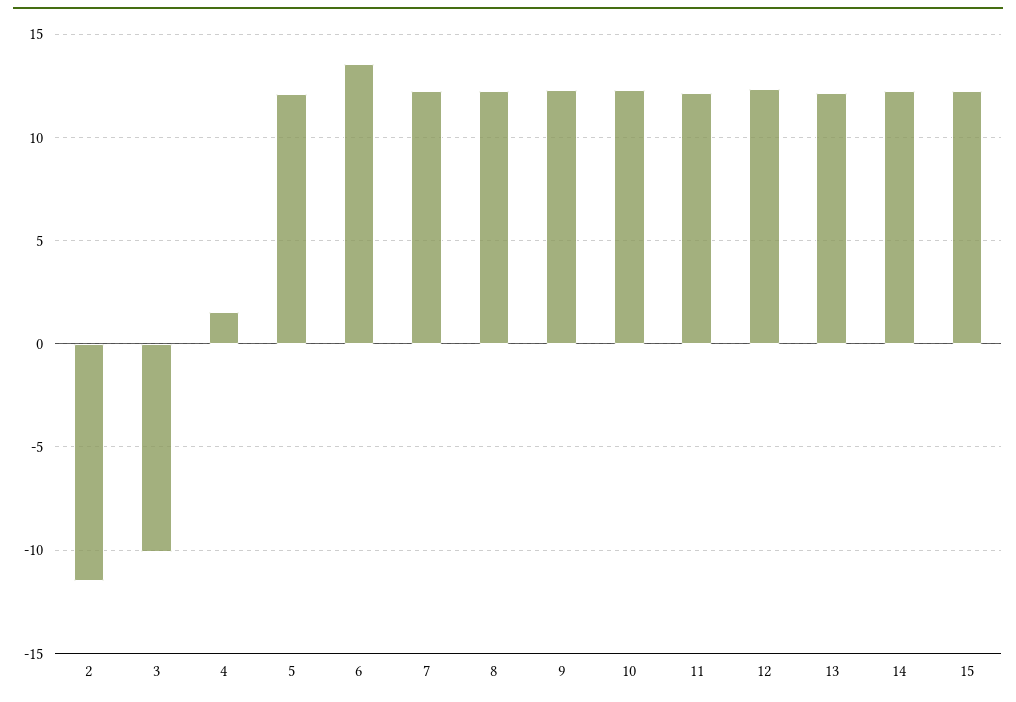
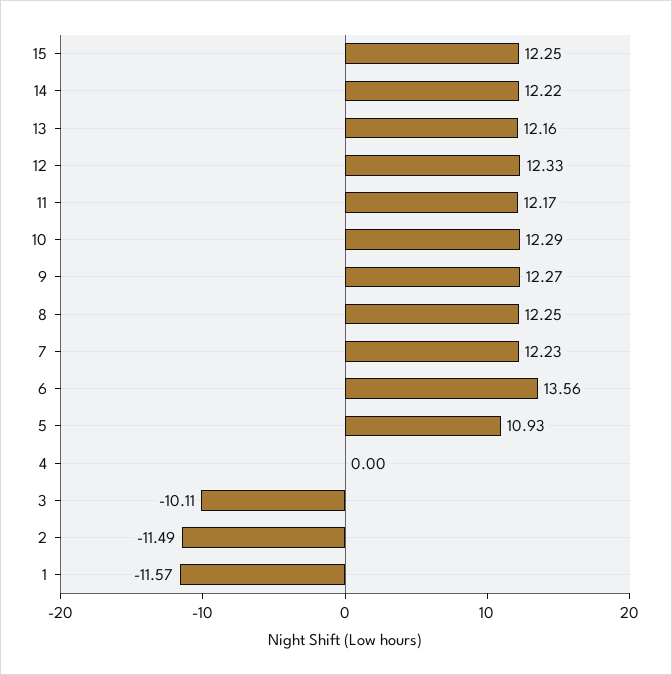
4: 1.5 -> 0
5: 12 -> 10.93
1: none -> -11.57

